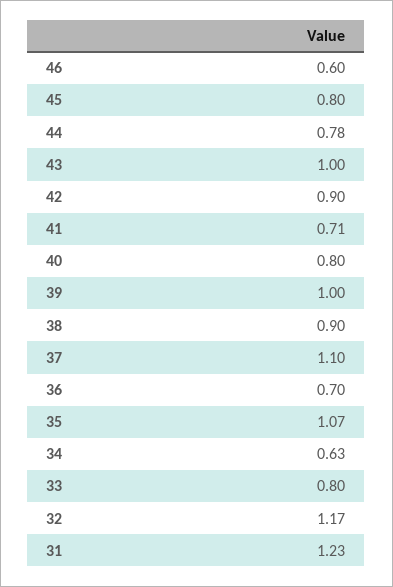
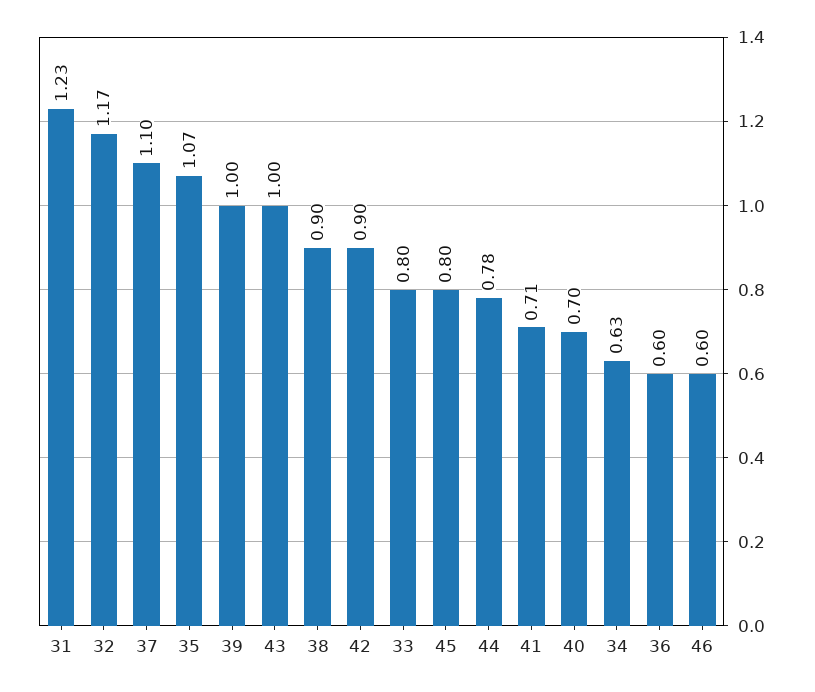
40: 0.8 -> 0.7
36: 0.7 -> 0.6

